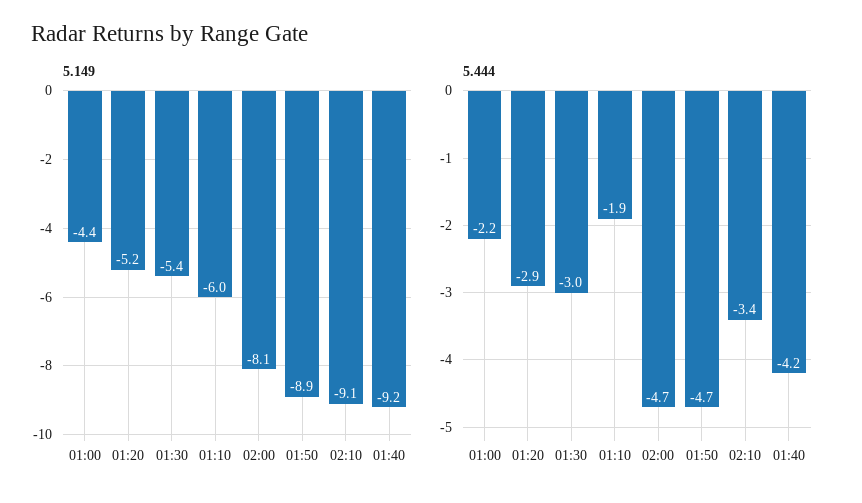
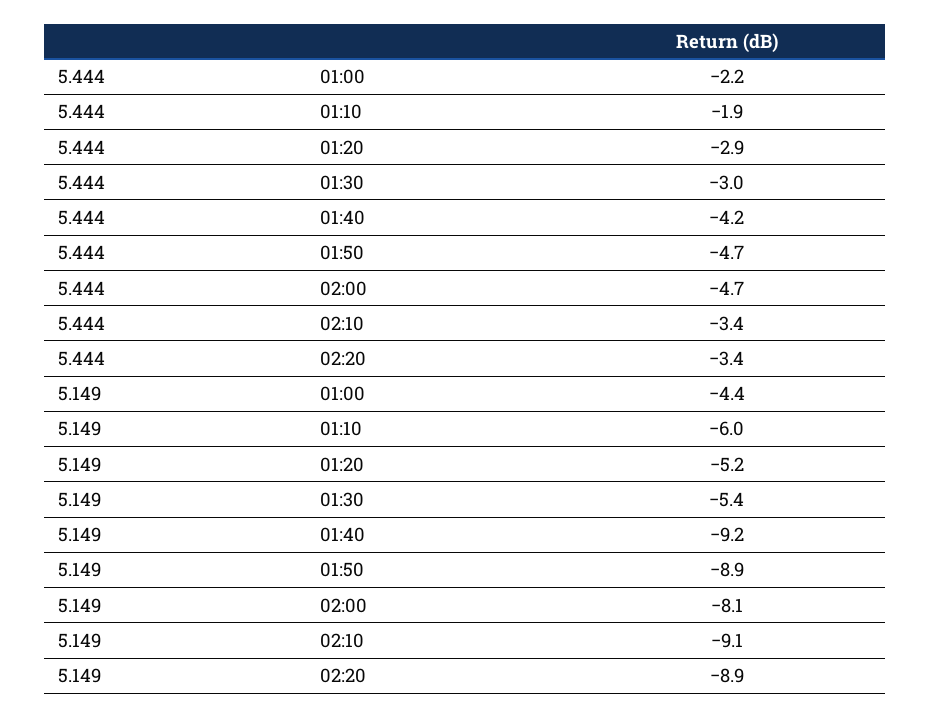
5.444, 02:20: none -> -3.4
5.149, 02:20: none -> -8.9

